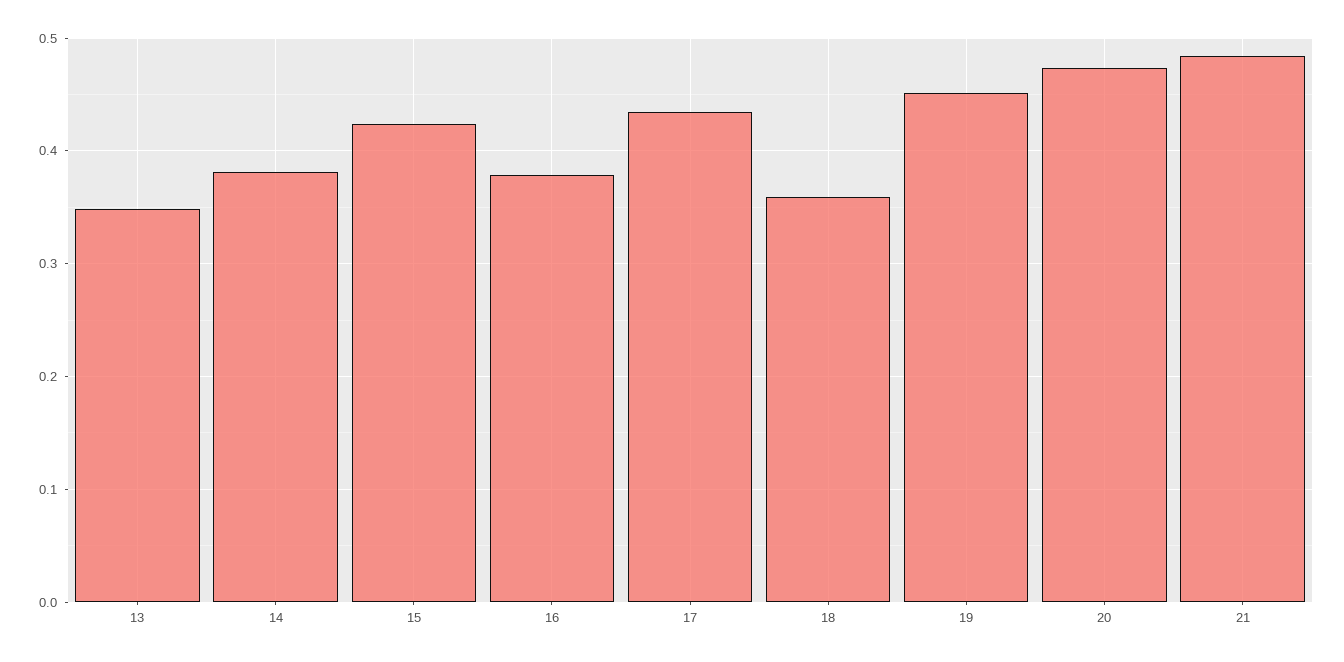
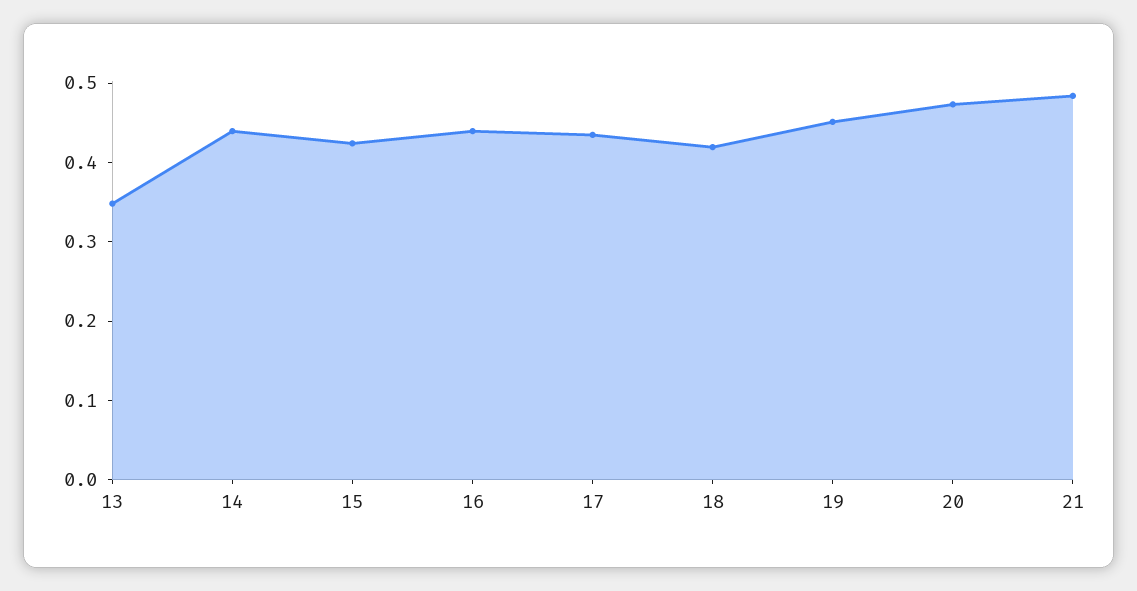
14: 0.38 -> 0.44
16: 0.38 -> 0.44
18: 0.36 -> 0.42

